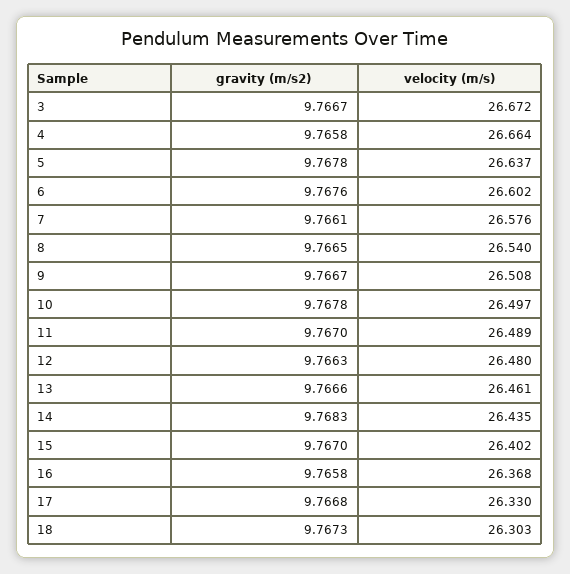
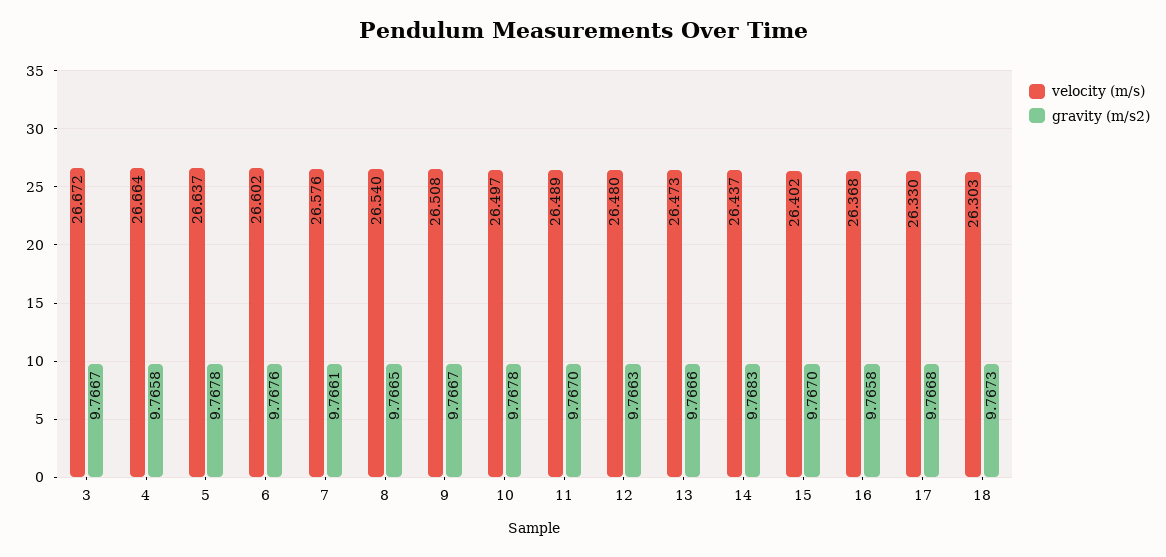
velocity (m/s), 13: 26.461 -> 26.473
velocity (m/s), 14: 26.435 -> 26.437

